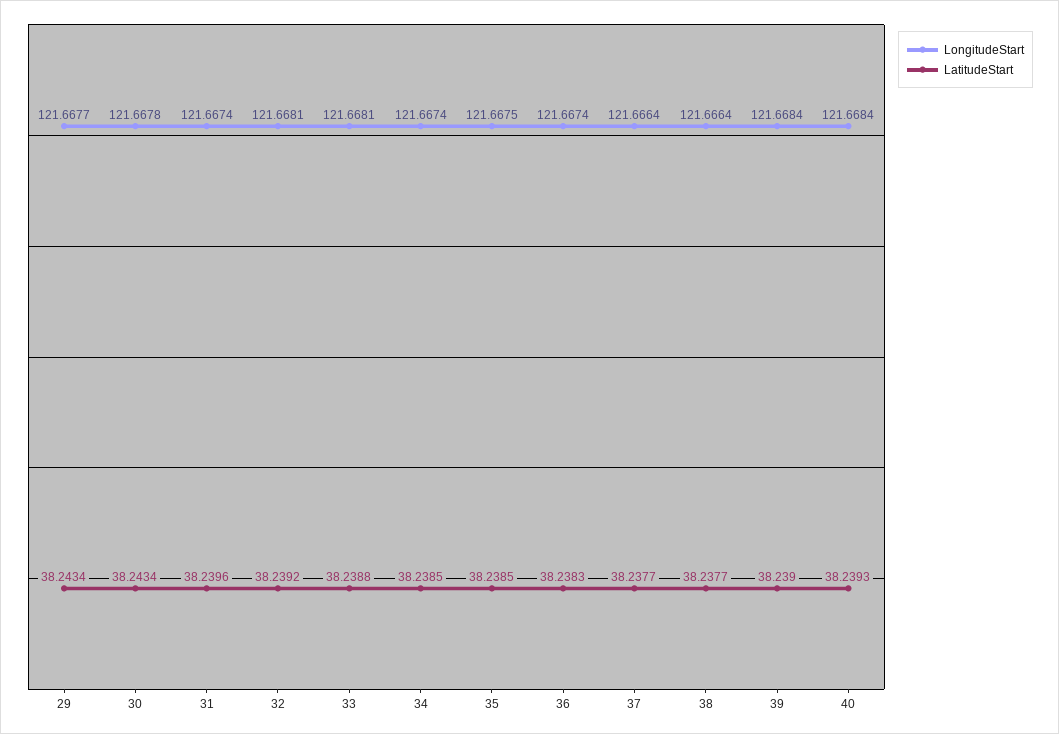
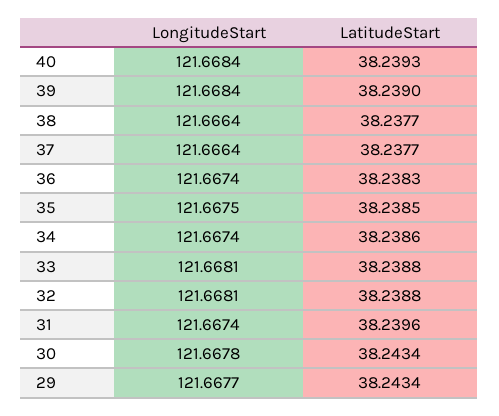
LatitudeStart, 32: 38.2392 -> 38.2388
LatitudeStart, 34: 38.2385 -> 38.2386

